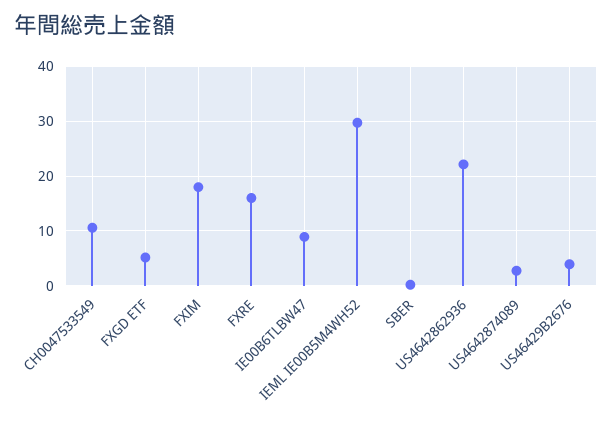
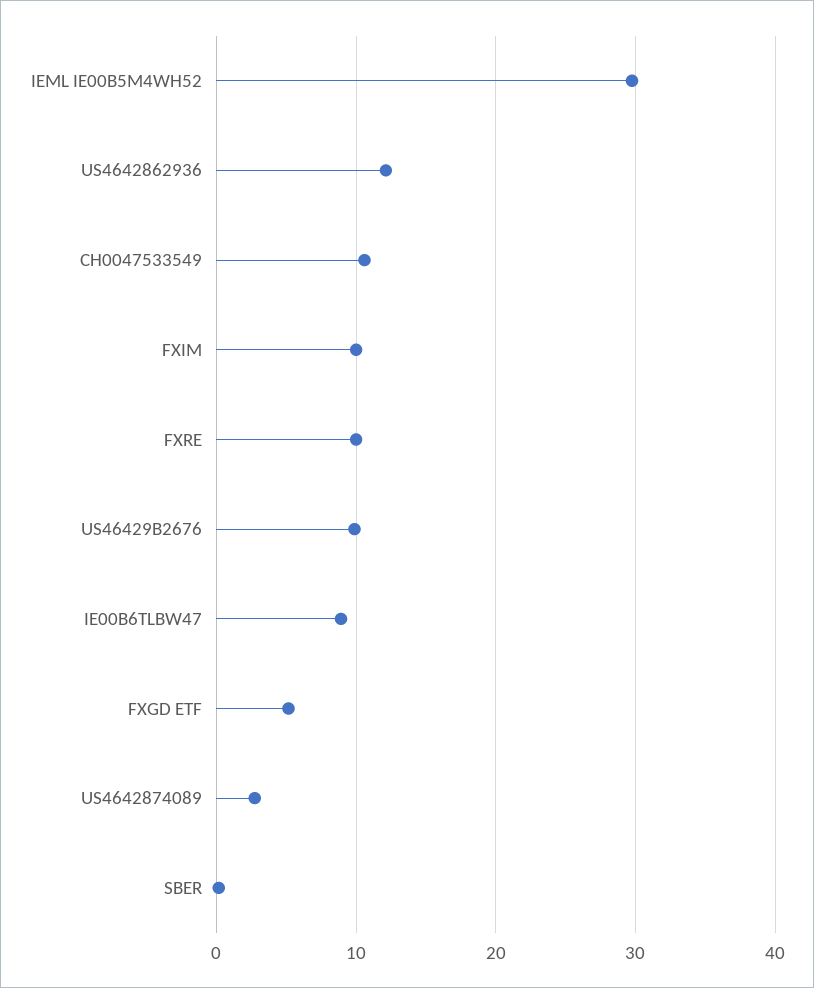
FXIM: 18 -> 10
FXRE: 16 -> 10
US4642862936: 22 -> 12
US46429B2676: 4 -> 10

